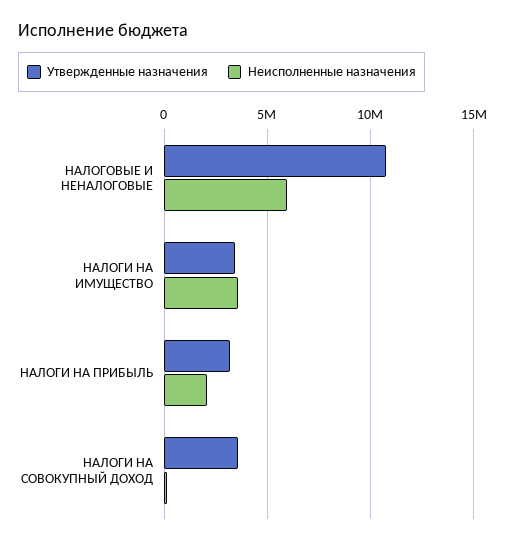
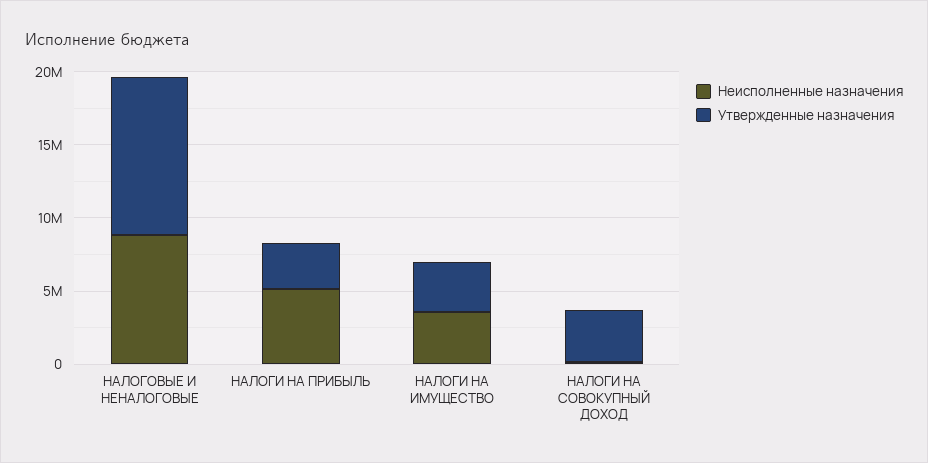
Неисполненные назначения, НАЛОГОВЫЕ И НЕНАЛОГОВЫЕ: 6000000 -> 9000000
Неисполненные назначения, НАЛОГИ НА ПРИБЫЛЬ: 2000000 -> 5000000

